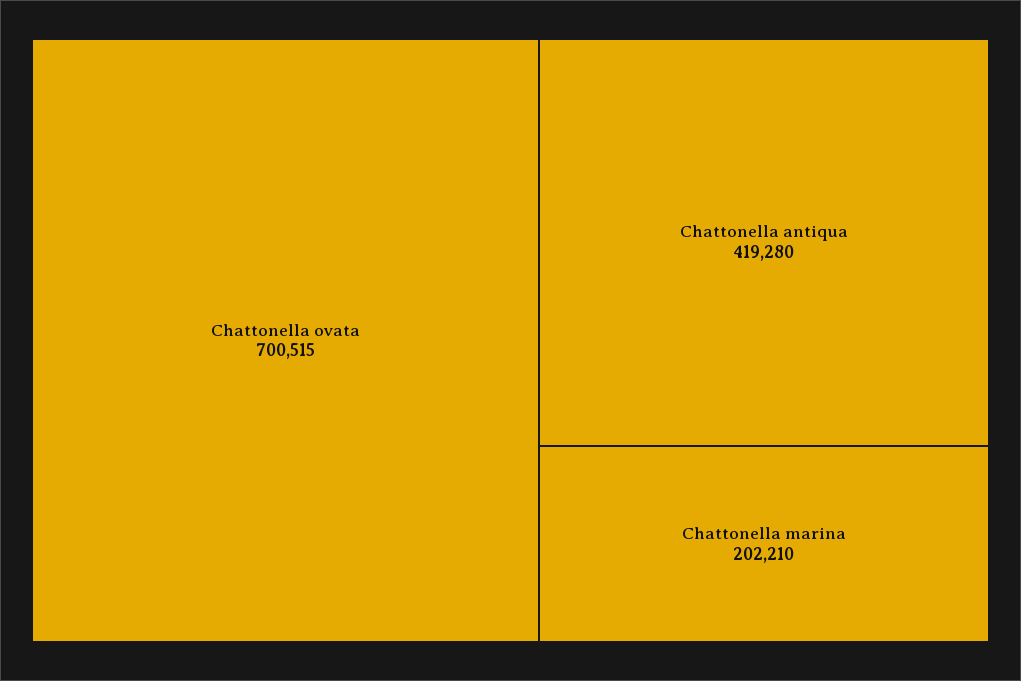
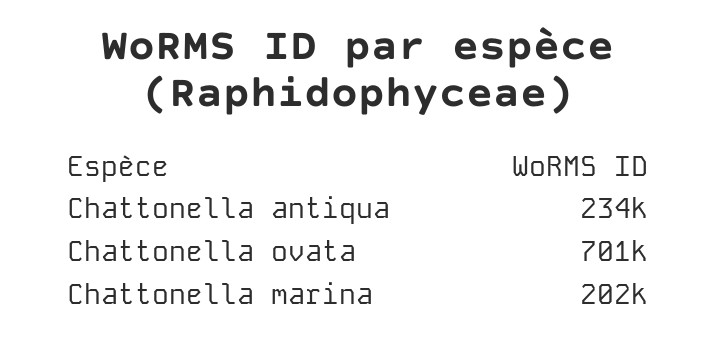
Chattonella antiqua: 419280 -> 234000

